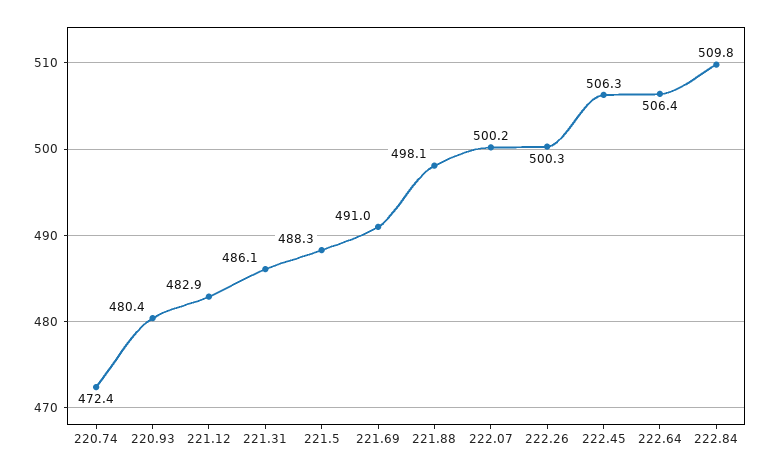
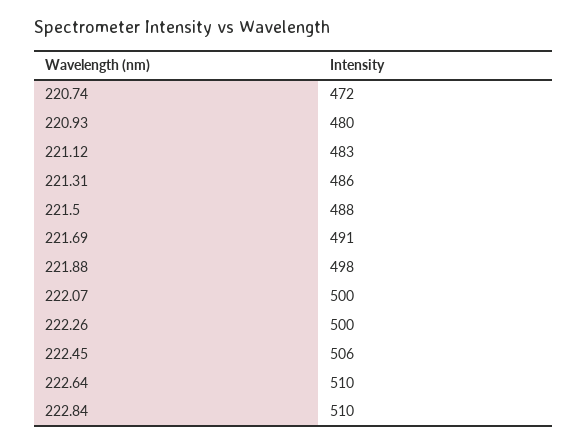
222.64: 506.4 -> 510

